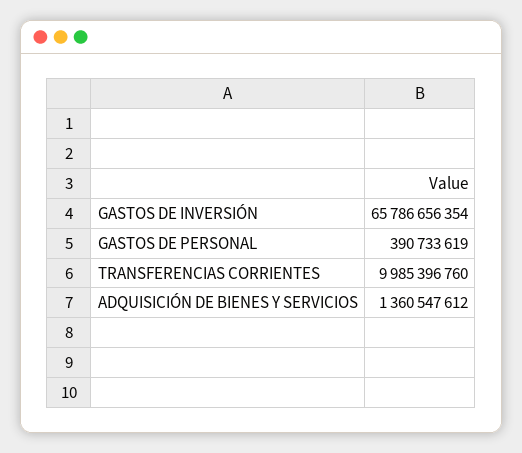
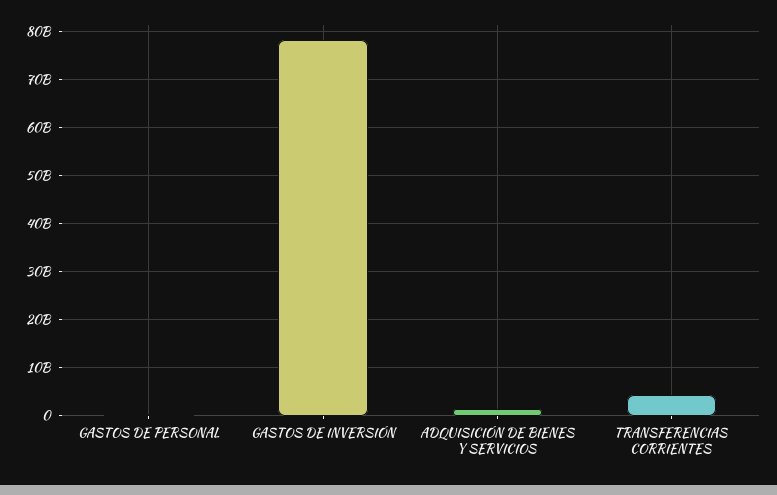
GASTOS DE INVERSIÓN: 65786656354 -> 78000000000
TRANSFERENCIAS CORRIENTES: 9985396760 -> 4000000000

